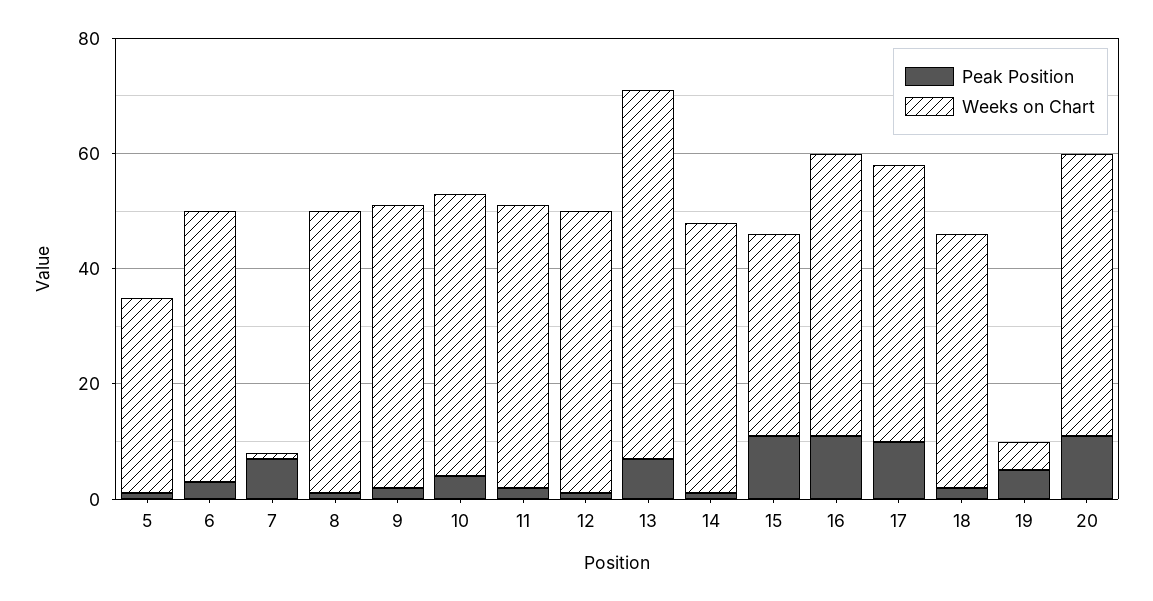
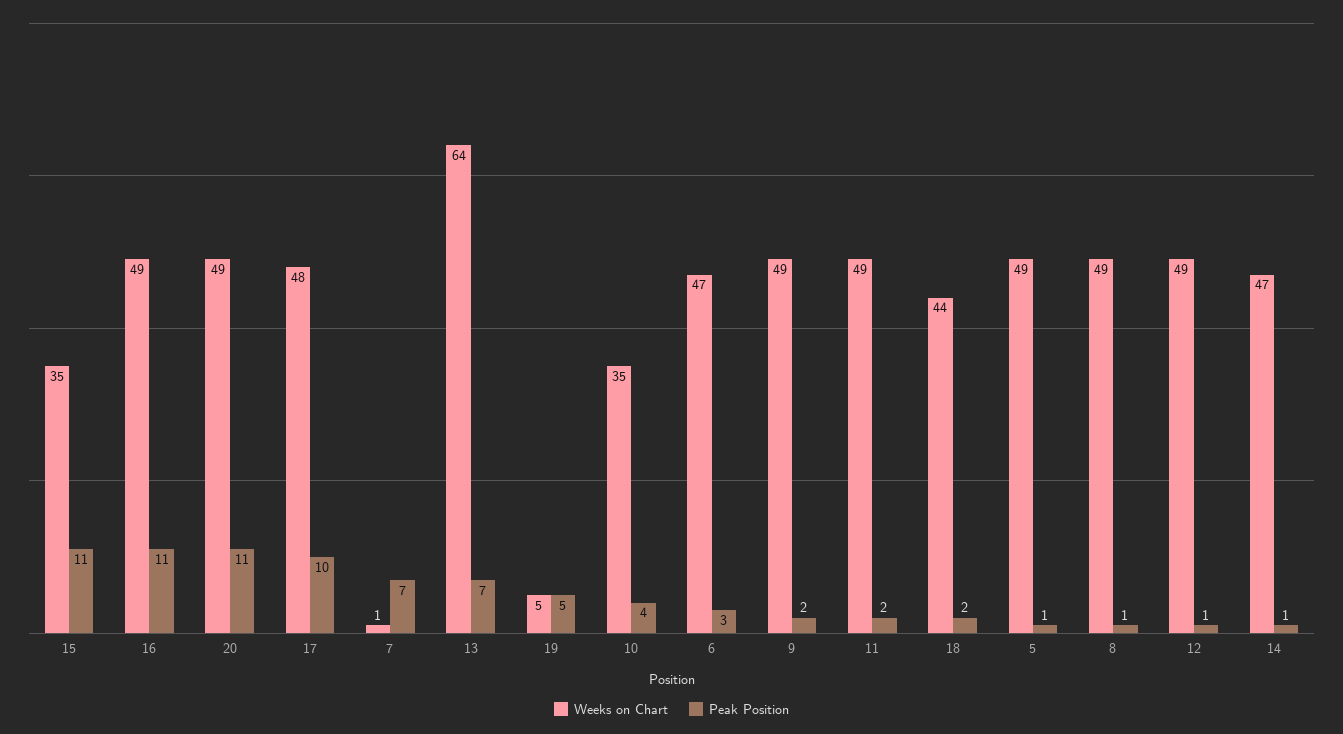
Weeks on Chart, 5: 35 -> 49
Weeks on Chart, 10: 50 -> 35

